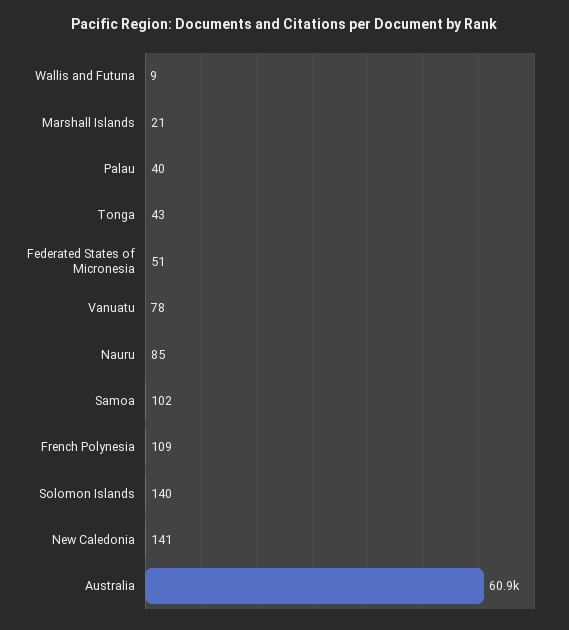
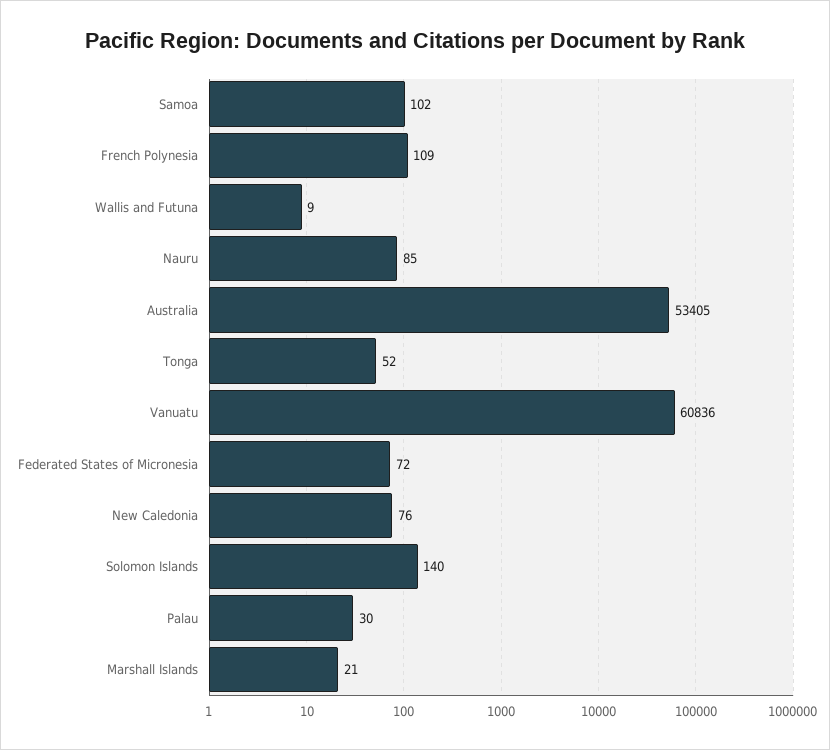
Palau: 40 -> 30
Tonga: 43 -> 52
Federated States of Micronesia: 51 -> 72
Vanuatu: 78 -> 60836
New Caledonia: 141 -> 76
Australia: 60900 -> 53405

